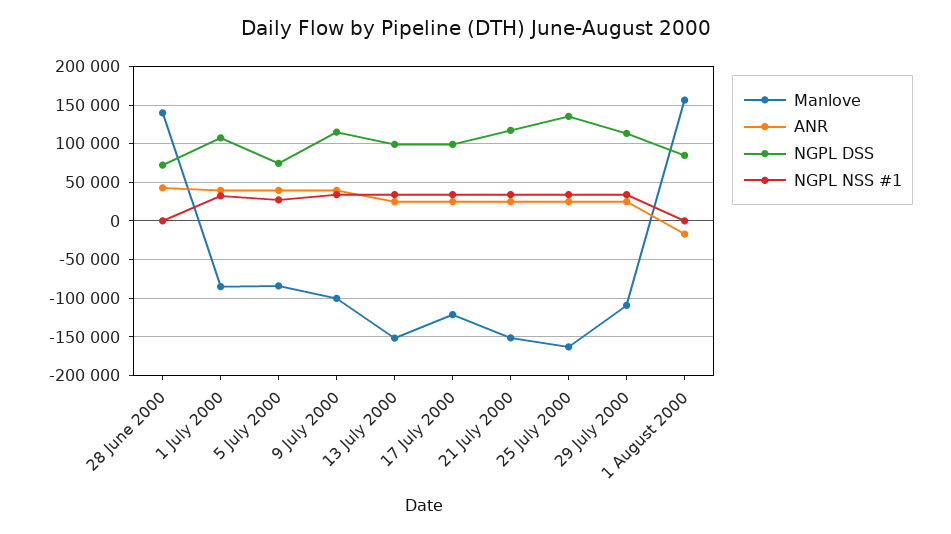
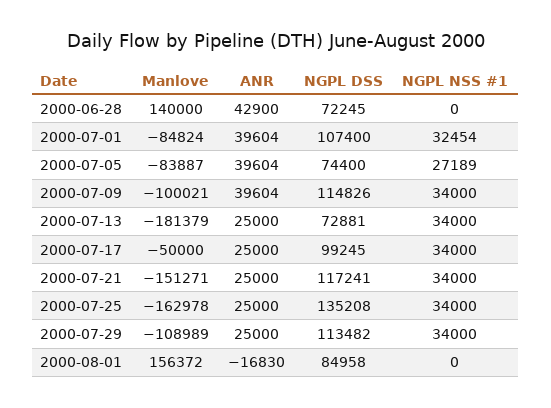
Manlove, 13 July 2000: -150000 -> -181379
NGPL DSS, 13 July 2000: 100000 -> 72881
Manlove, 17 July 2000: -120000 -> -50000

